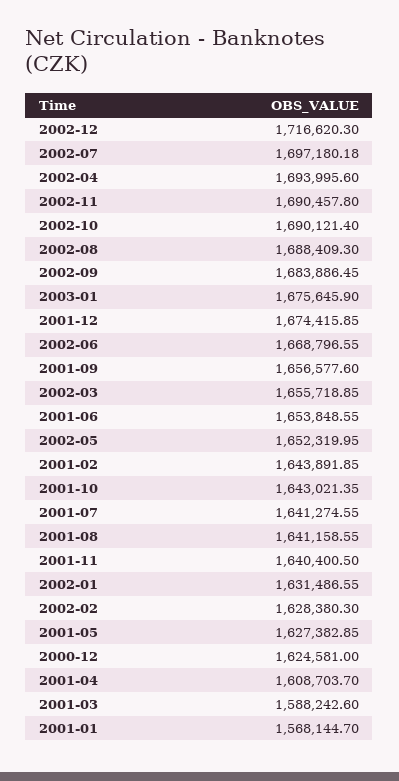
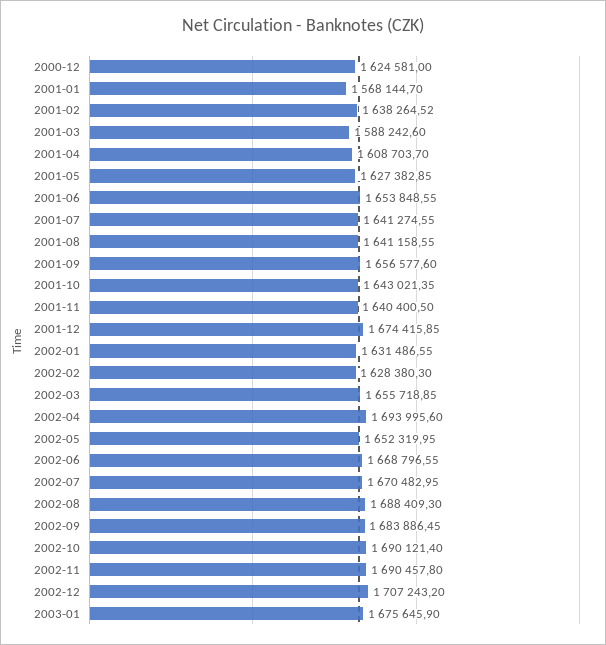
2002-12: 1716620.3 -> 1707243.2
2002-07: 1697180.18 -> 1670482.95
2001-02: 1643891.85 -> 1638264.52

